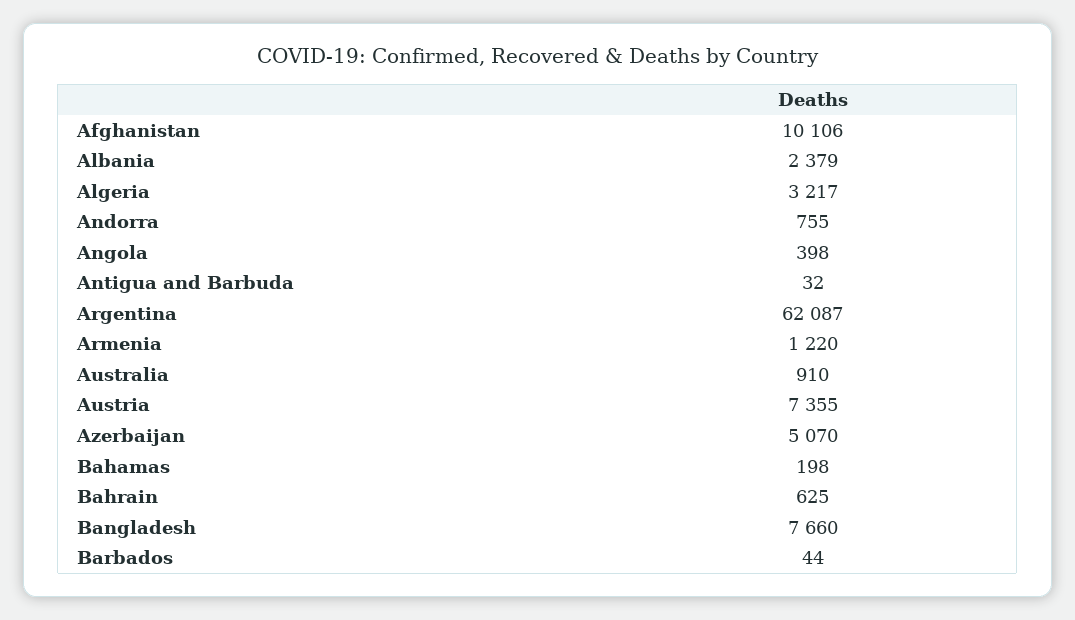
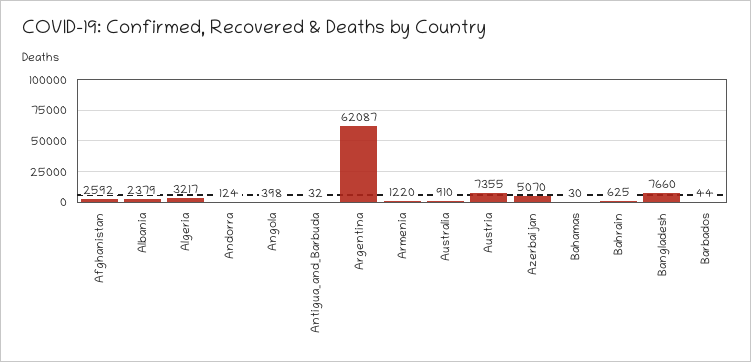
Afghanistan: 10106 -> 2592
Andorra: 755 -> 124
Bahamas: 198 -> 30

